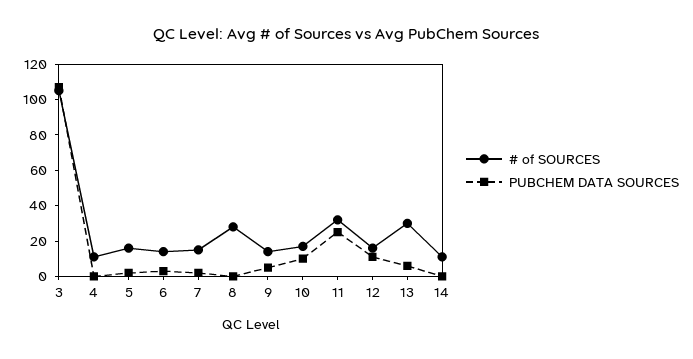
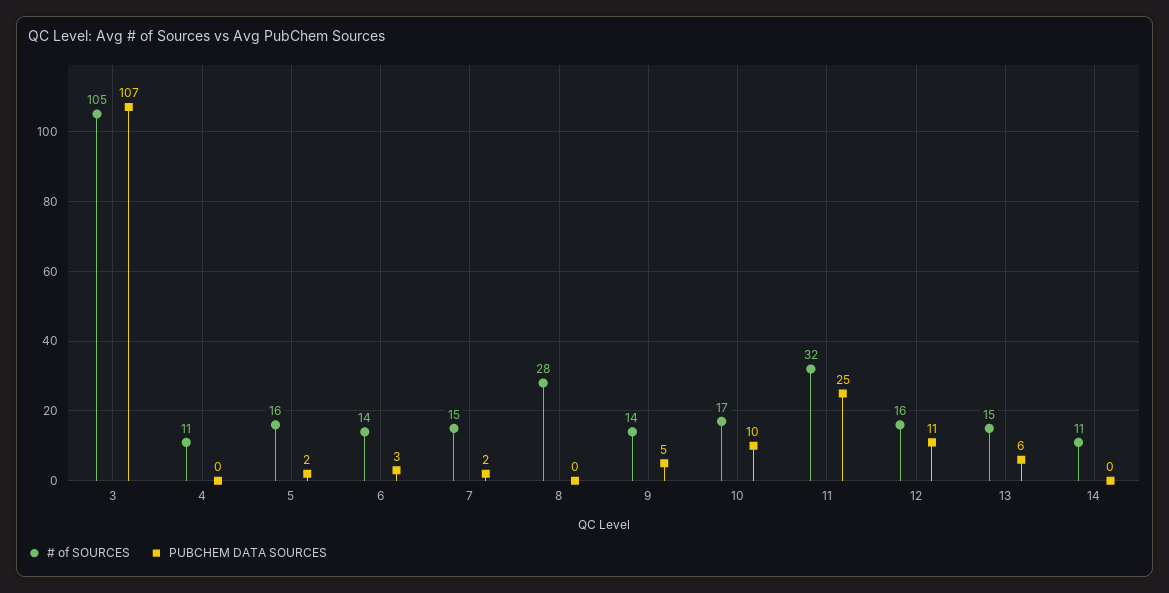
# of SOURCES, 13: 30 -> 15

